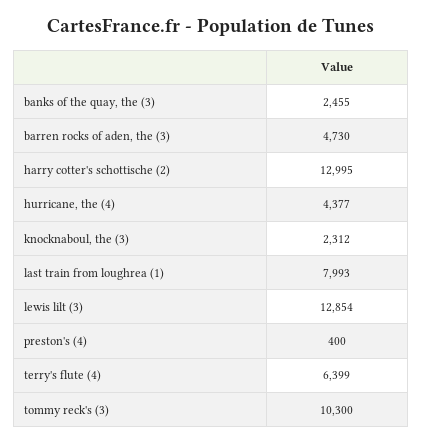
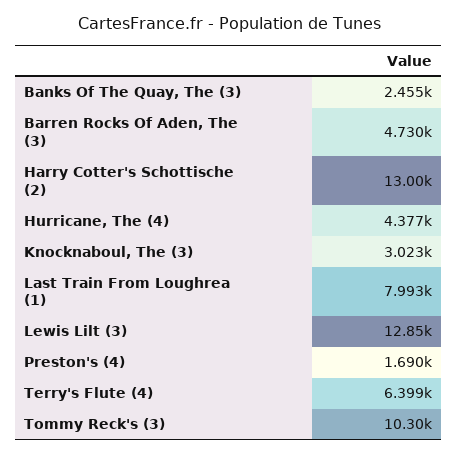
knocknaboul, the (3): 2312 -> 3023
preston's (4): 400 -> 1690

